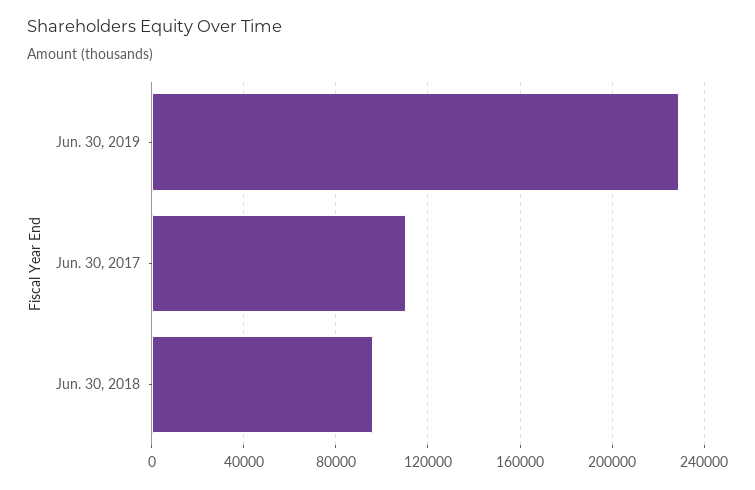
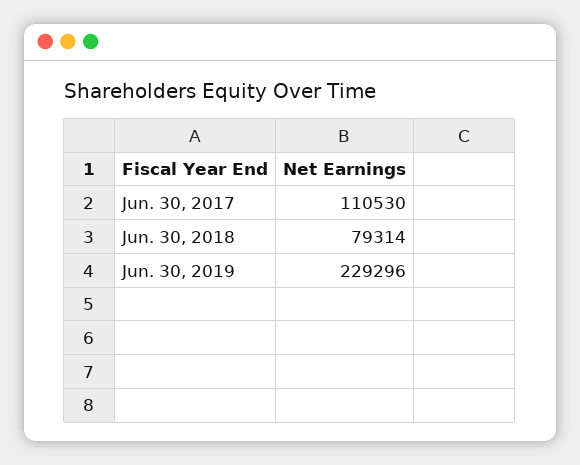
Jun. 30, 2018: 95000 -> 79314

